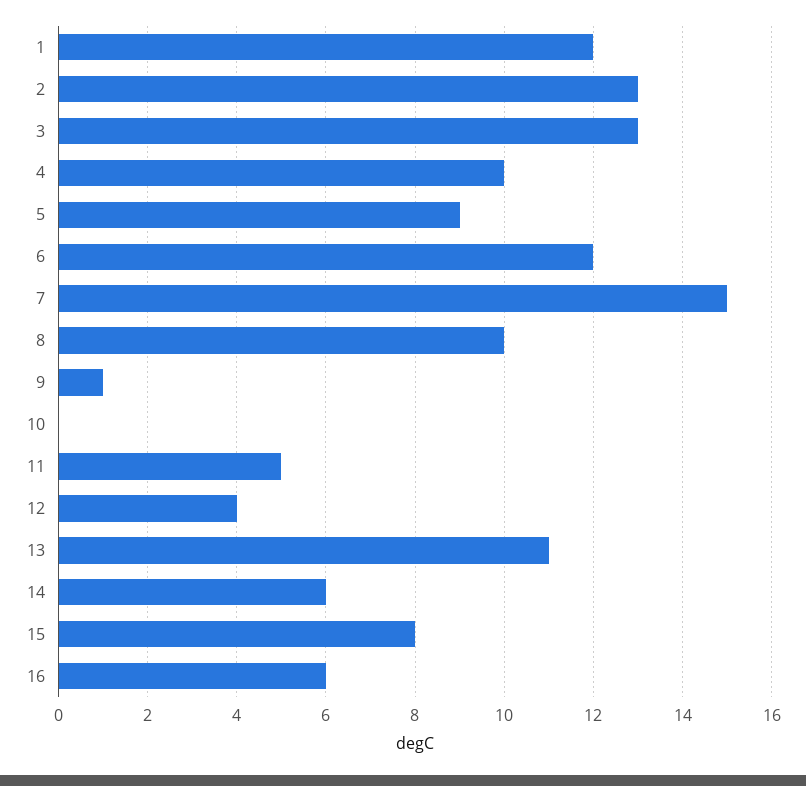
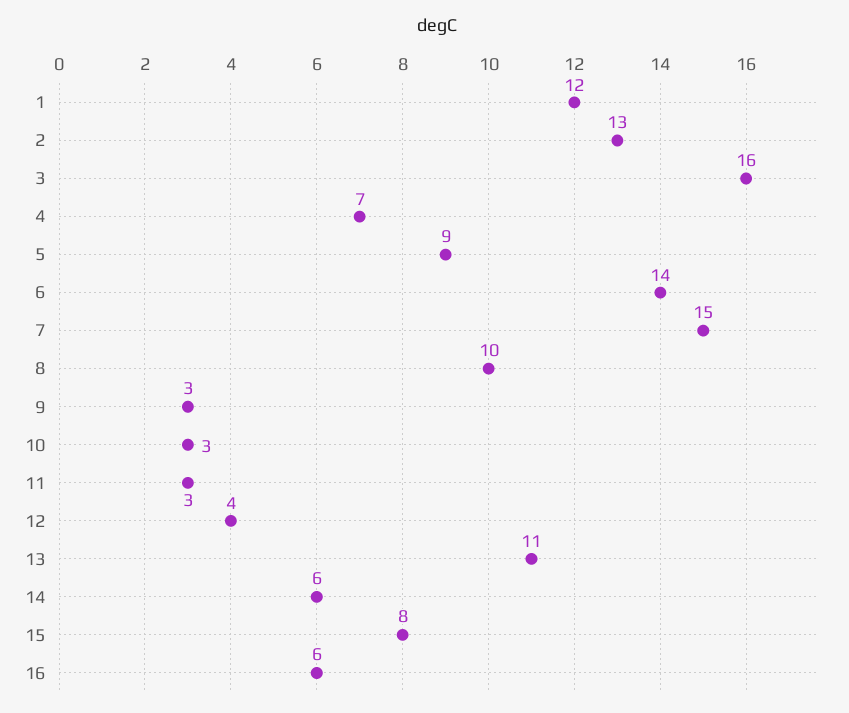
3: 13 -> 16
4: 10 -> 7
6: 12 -> 14
9: 1 -> 3
10: 0 -> 3
11: 5 -> 3

